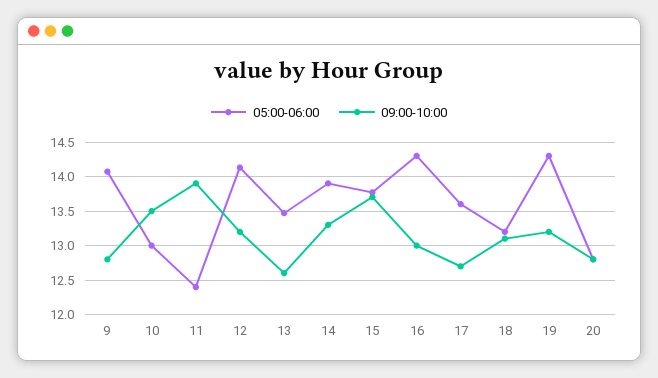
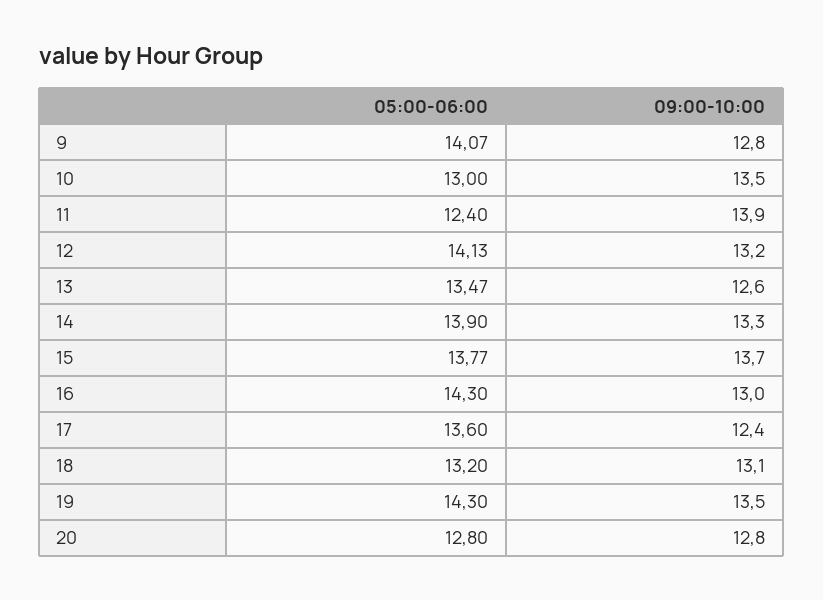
09:00-10:00, 17: 12.7 -> 12.4
09:00-10:00, 19: 13.2 -> 13.5

